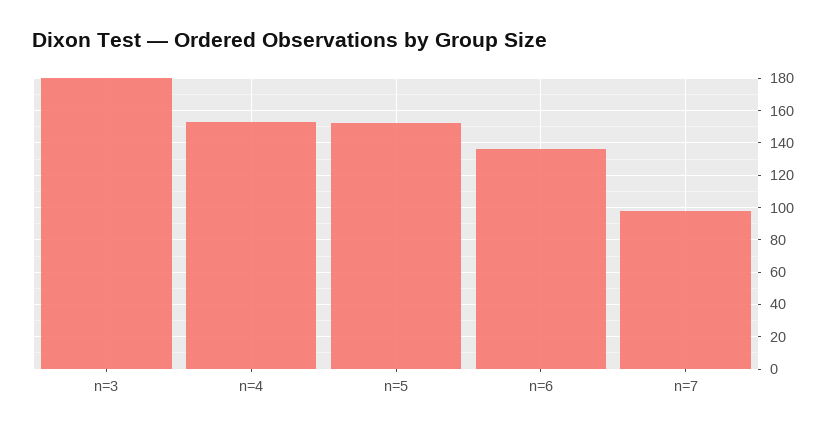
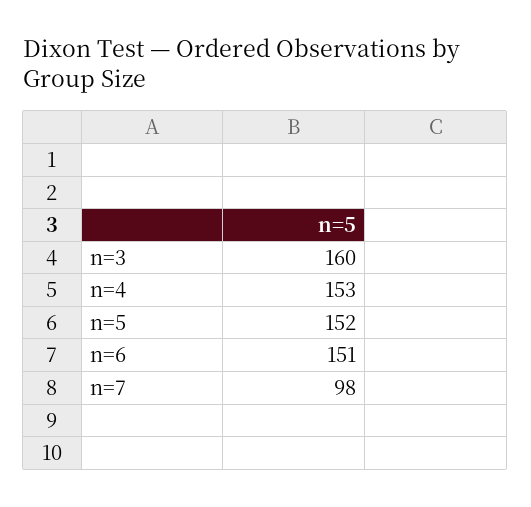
n=3: 180 -> 160
n=6: 135 -> 151

